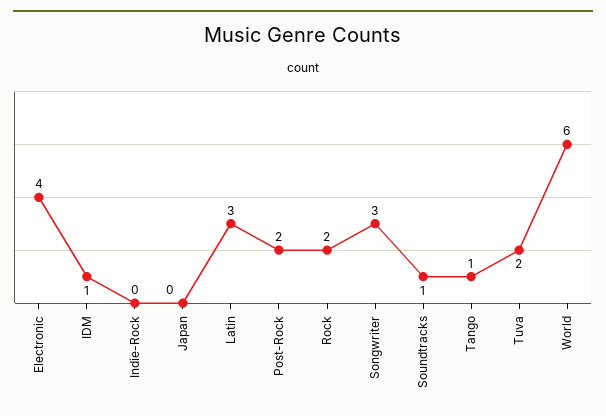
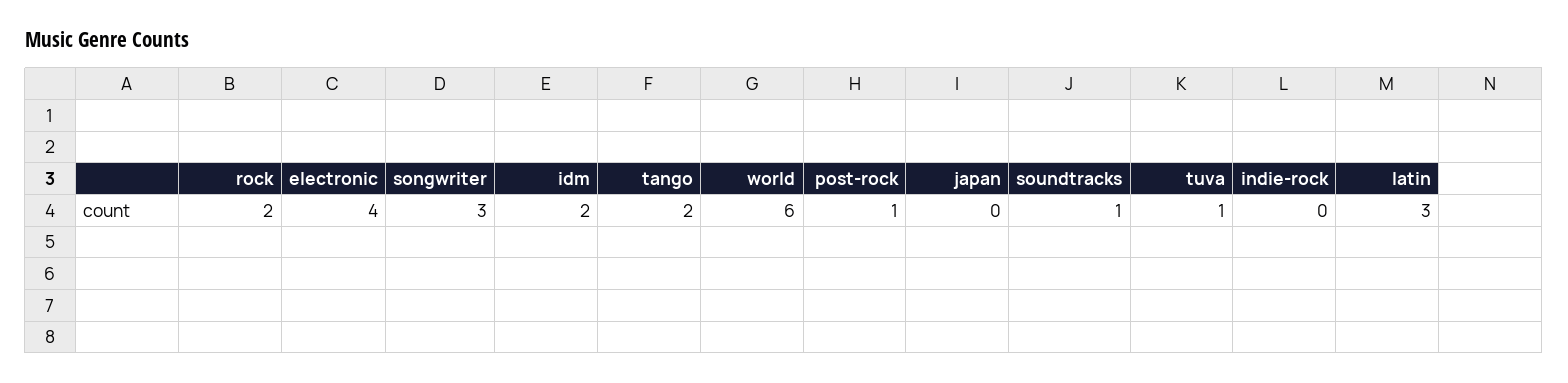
IDM: 1 -> 2
Post-Rock: 2 -> 1
Tango: 1 -> 2
Tuva: 2 -> 1

